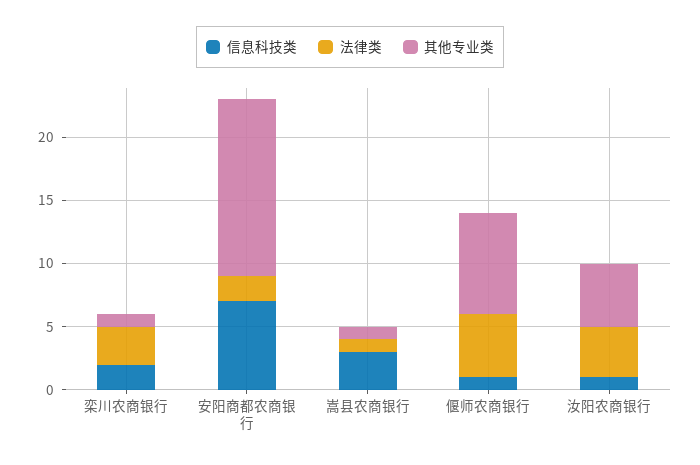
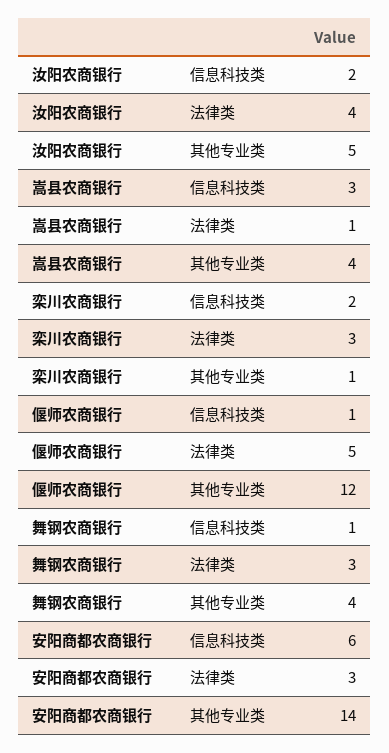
信息科技类, 安阳商都农商银行: 7 -> 6
法律类, 安阳商都农商银行: 2 -> 3
其他专业类, 嵩县农商银行: 1 -> 4
其他专业类, 偃师农商银行: 8 -> 12
信息科技类, 汝阳农商银行: 1 -> 2
信息科技类, 舞钢农商银行: none -> 1
法律类, 舞钢农商银行: none -> 3
其他专业类, 舞钢农商银行: none -> 4

